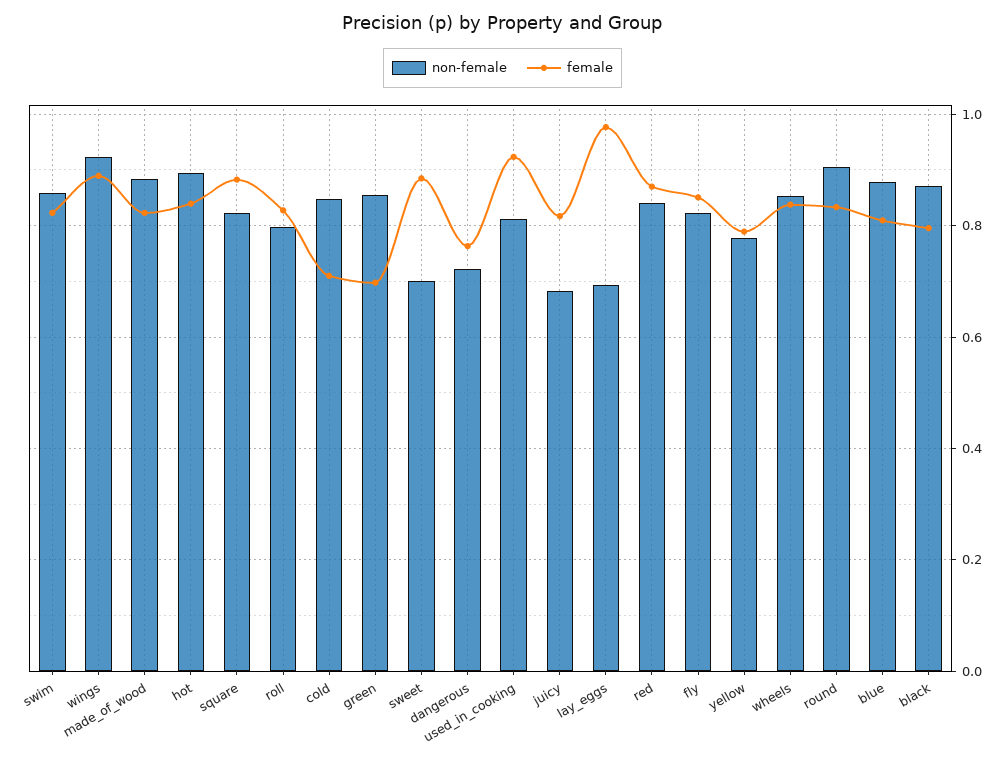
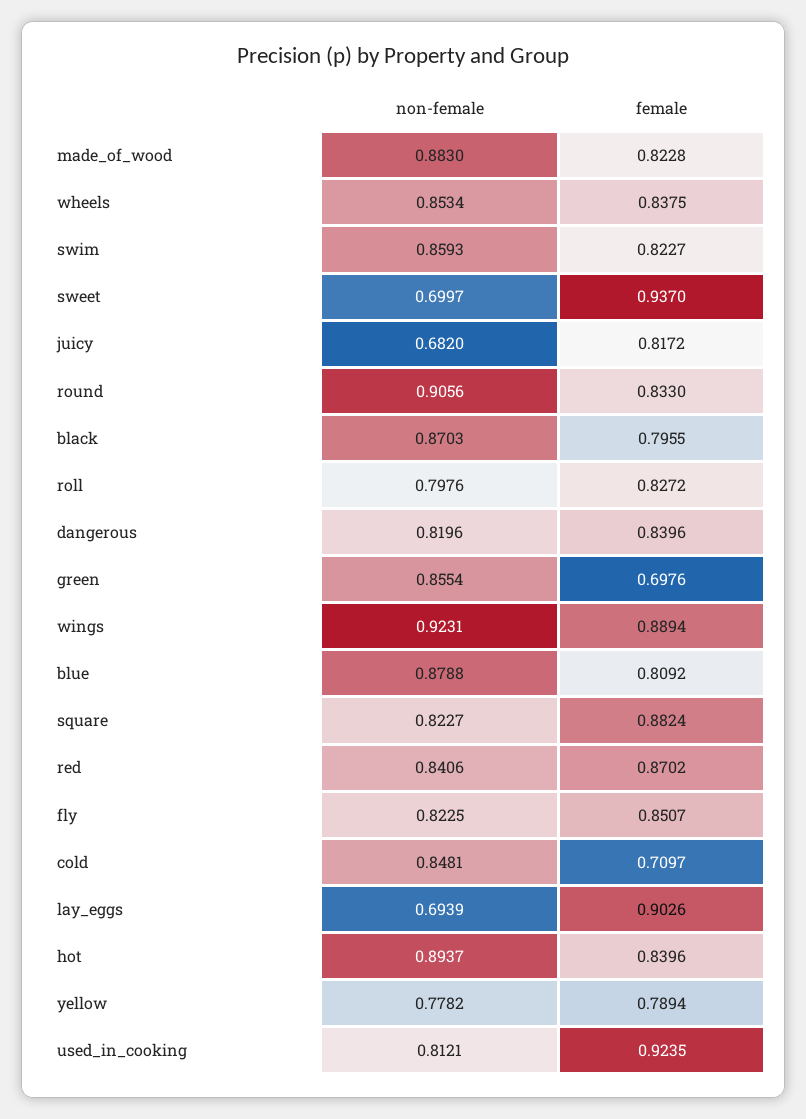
female, sweet: 0.88 -> 0.937
non-female, dangerous: 0.72 -> 0.8196
female, dangerous: 0.76 -> 0.8396
female, lay_eggs: 0.98 -> 0.9026

